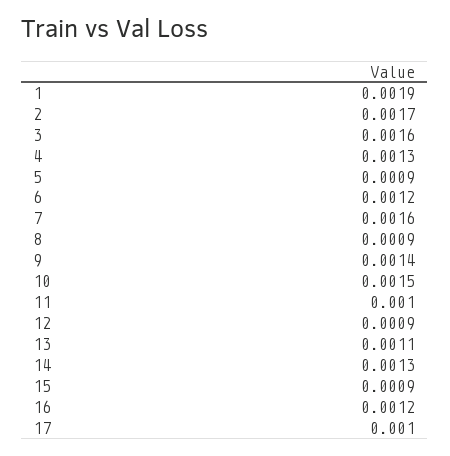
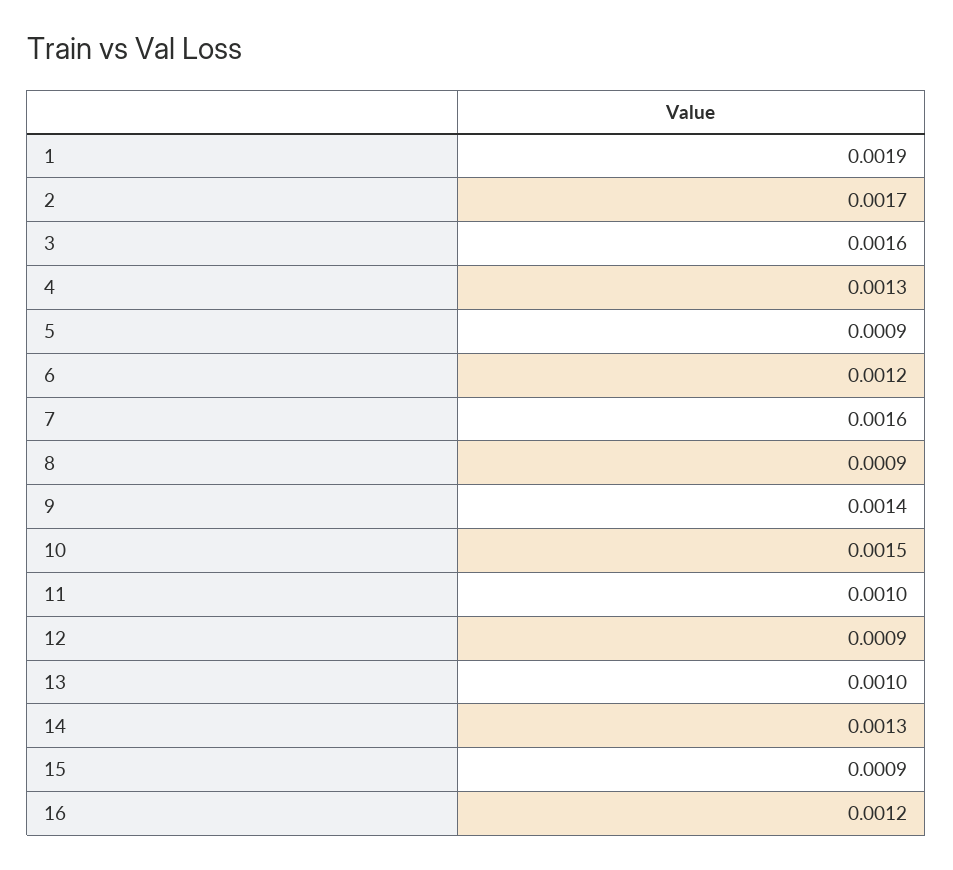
13: 0.0011 -> 0.001
17: 0.001 -> none

